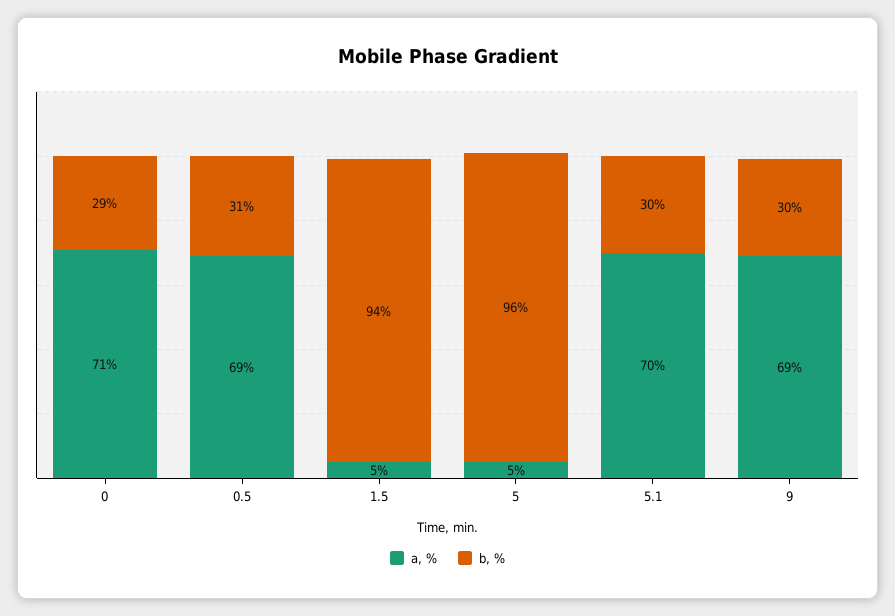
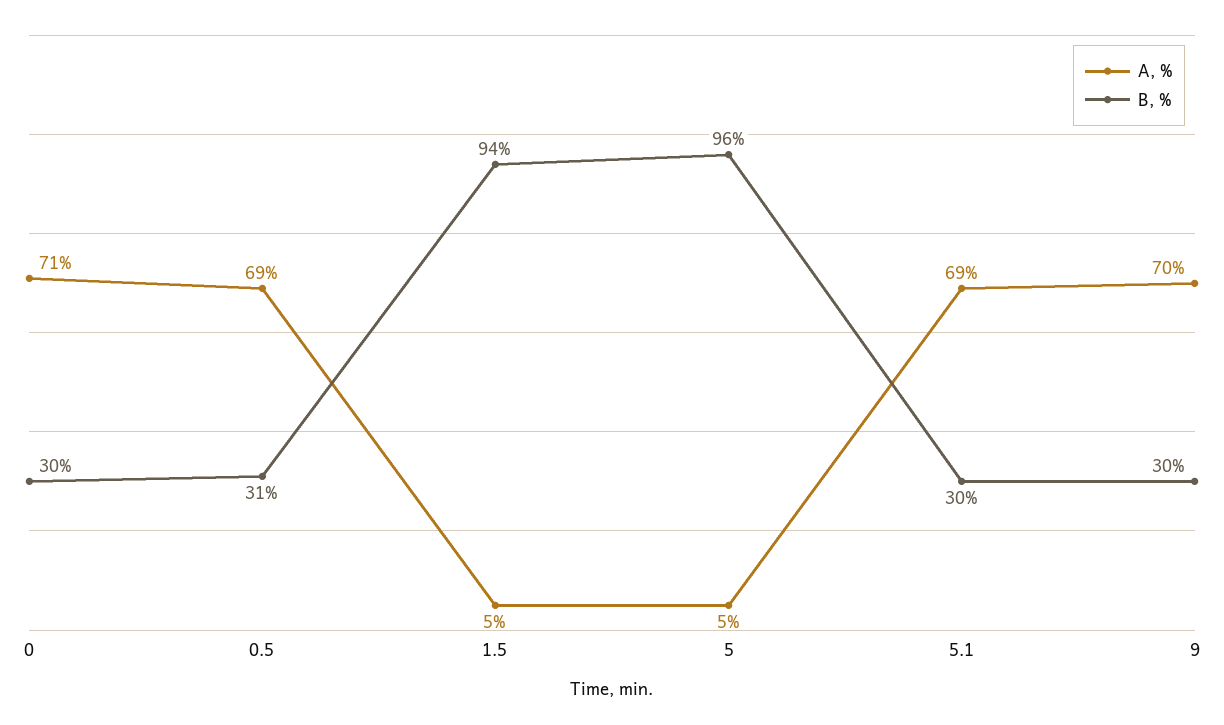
b, %, 0: 29 -> 30
a, %, 5.1: 70 -> 69
a, %, 9: 69 -> 70

